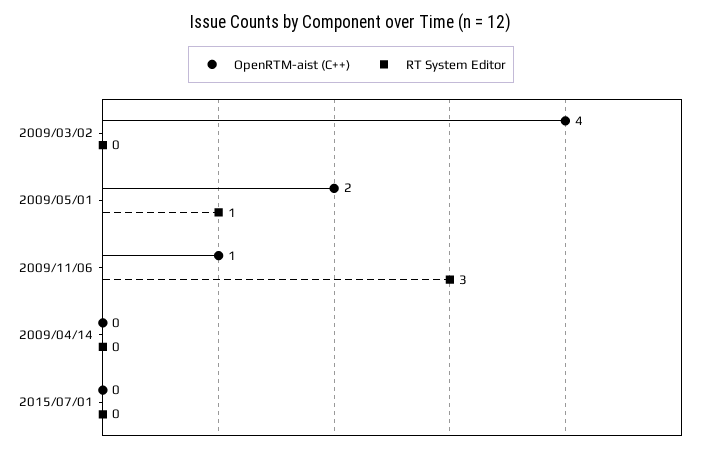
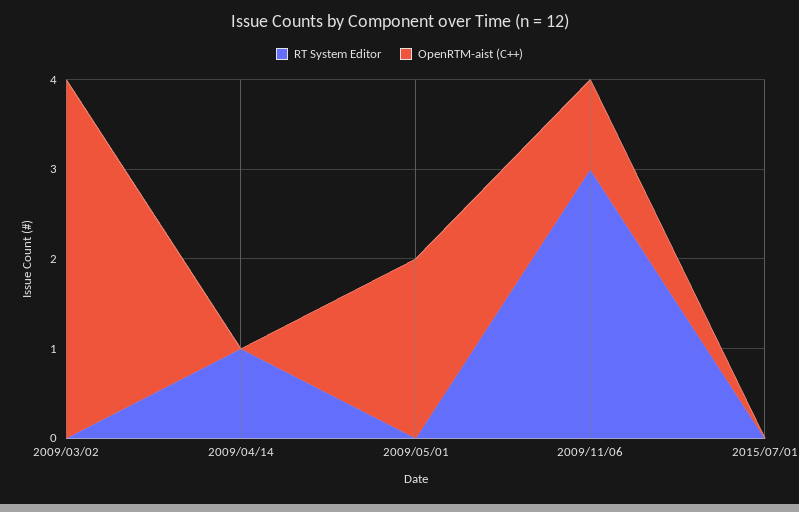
RT System Editor, 2009/05/01: 1 -> 0
RT System Editor, 2009/04/14: 0 -> 1

